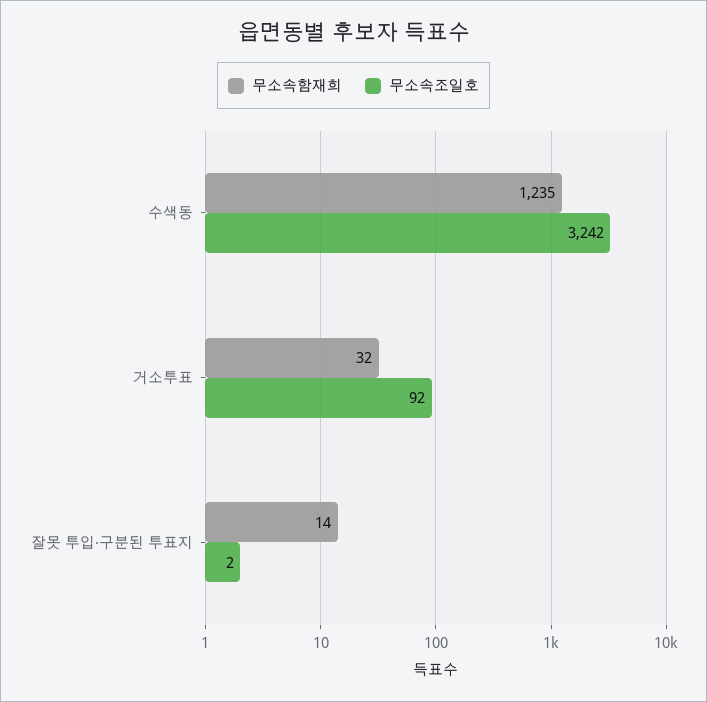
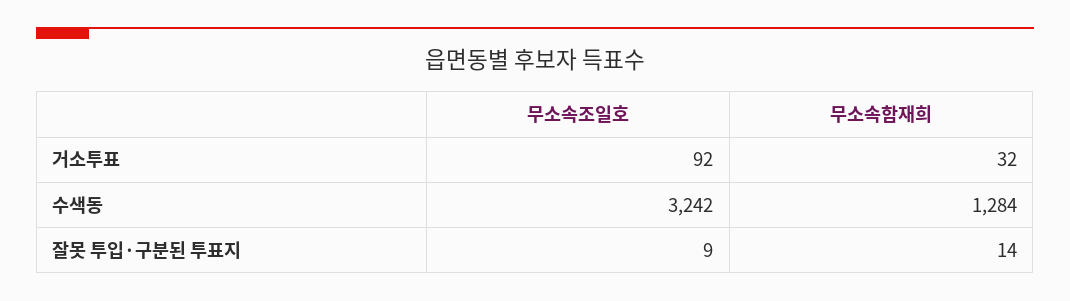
무소속함재희, 수색동: 1235 -> 1284
무소속조일호, 잘못 투입·구분된 투표지: 2 -> 9

